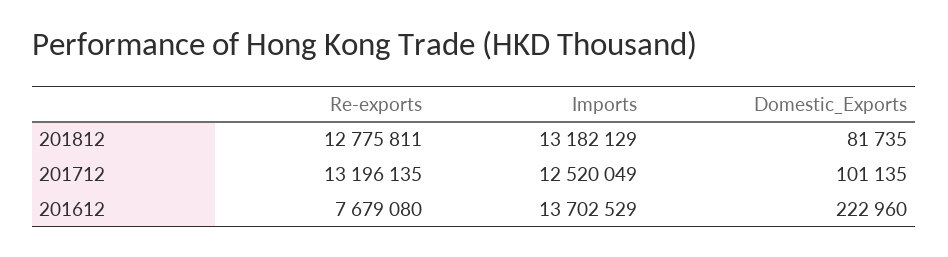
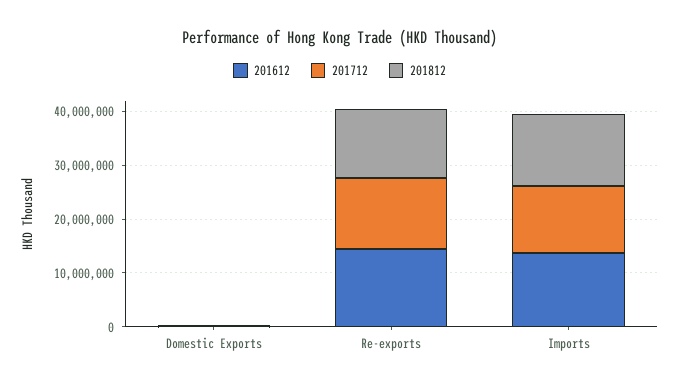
201612, Re-exports: 7679080 -> 14000000

